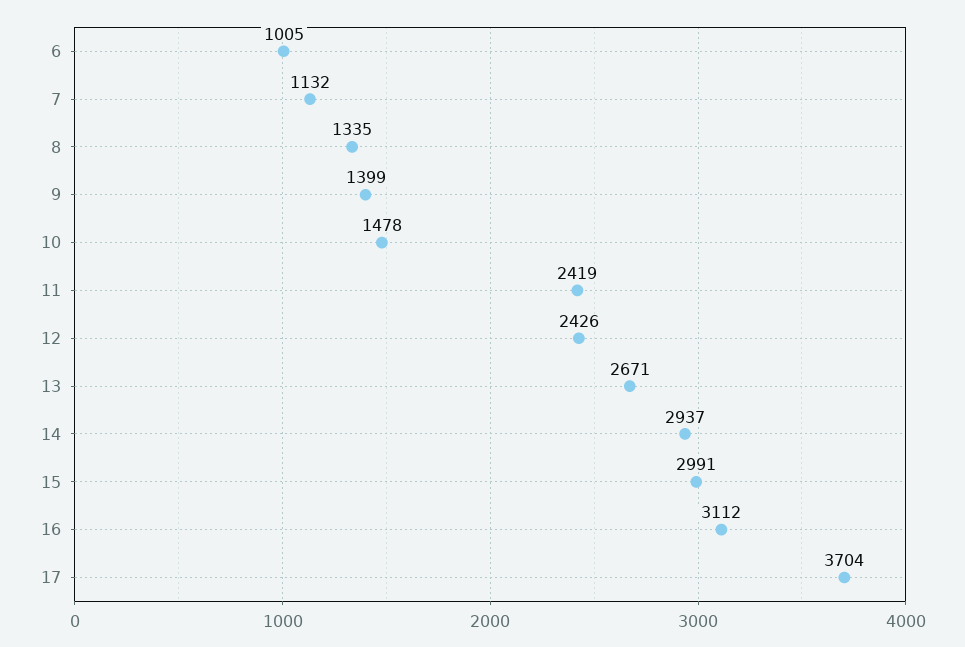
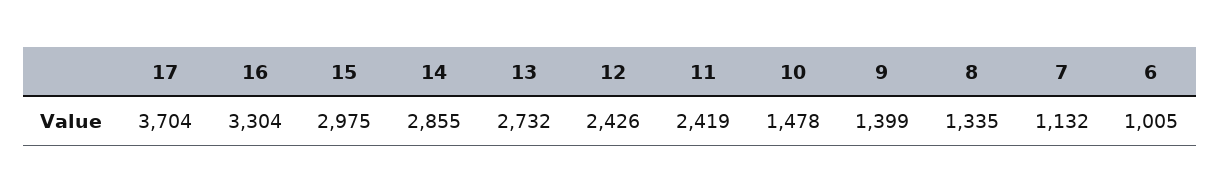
13: 2671 -> 2732
14: 2937 -> 2855
15: 2991 -> 2975
16: 3112 -> 3304

